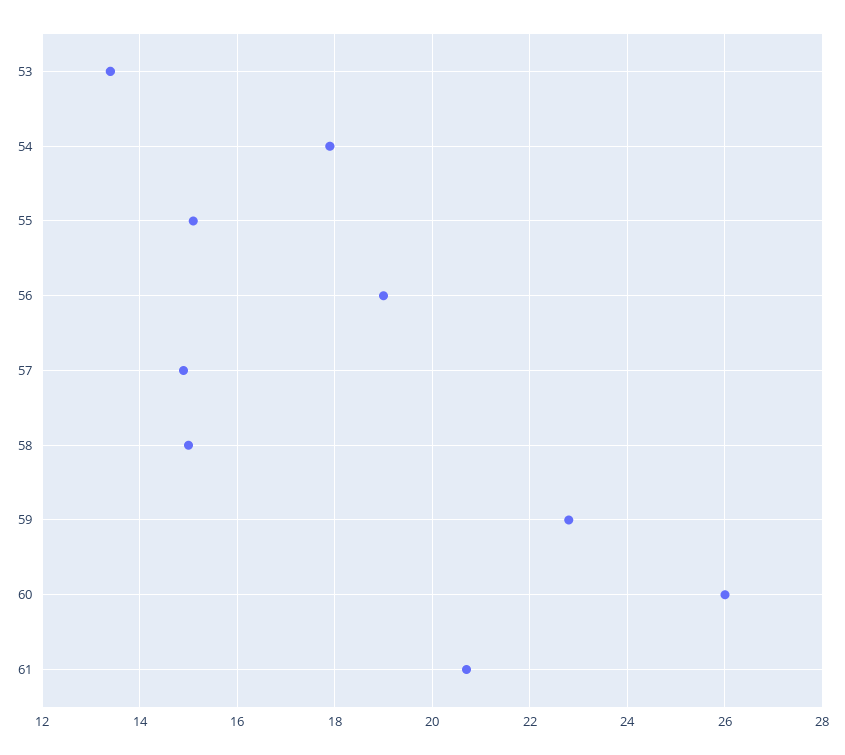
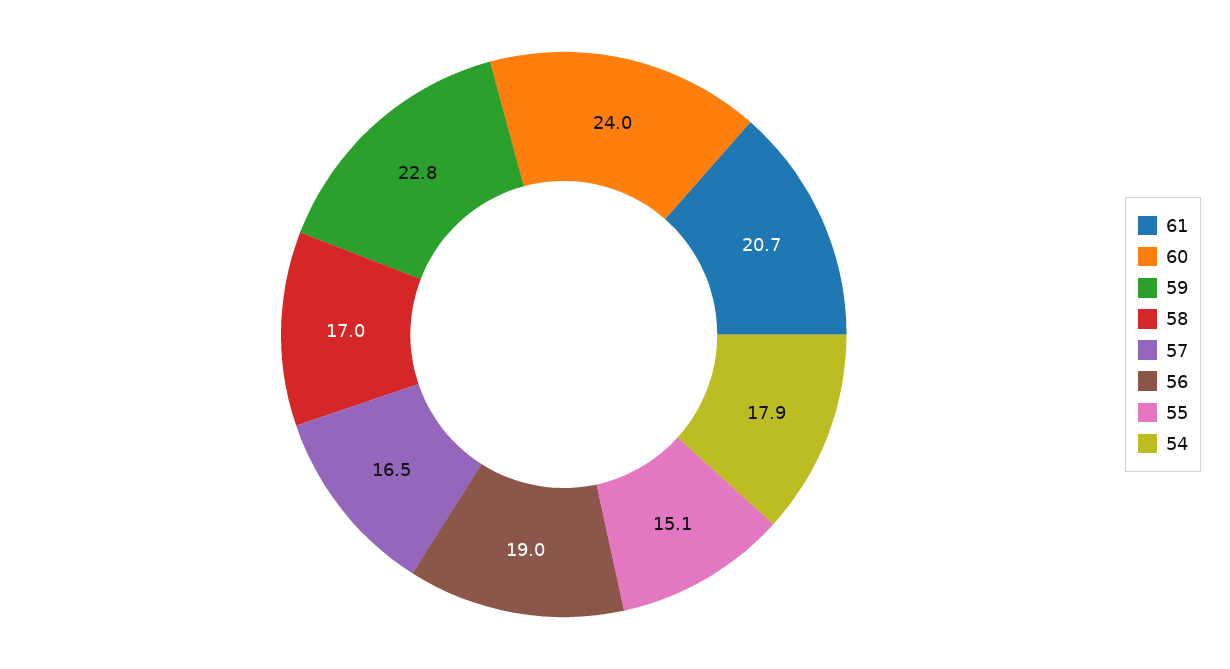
53: 13.5 -> none
57: 15 -> 16.5
58: 15 -> 17
60: 26 -> 24

